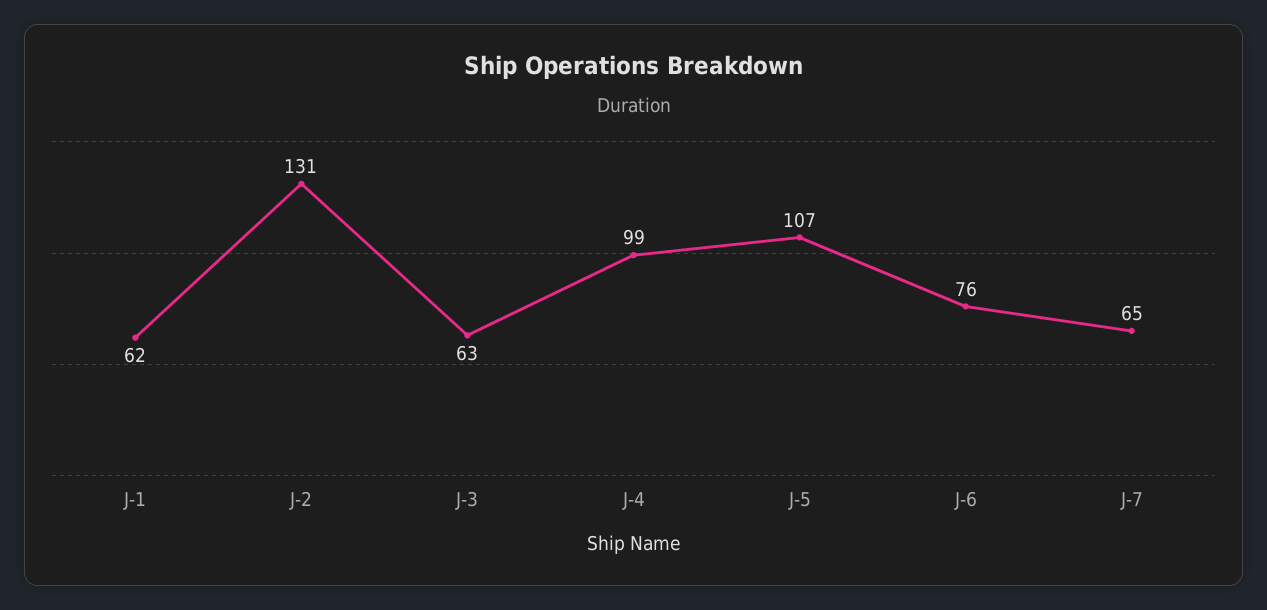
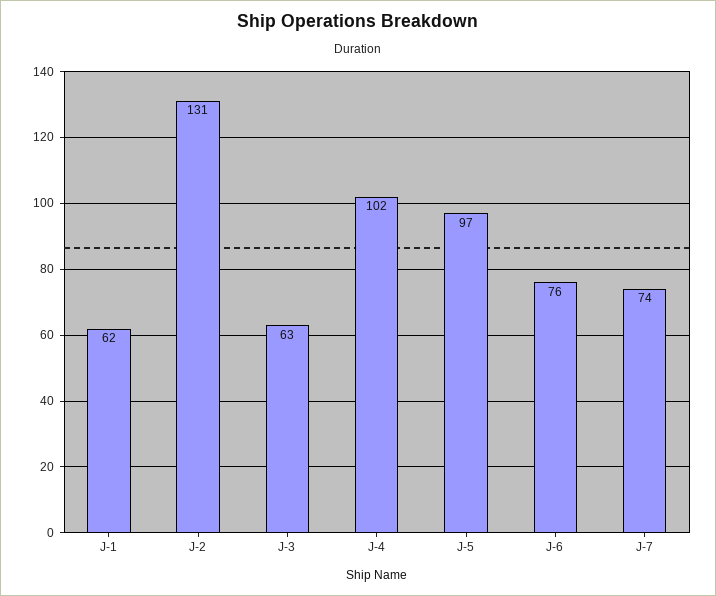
J-4: 99 -> 102
J-5: 107 -> 97
J-7: 65 -> 74

